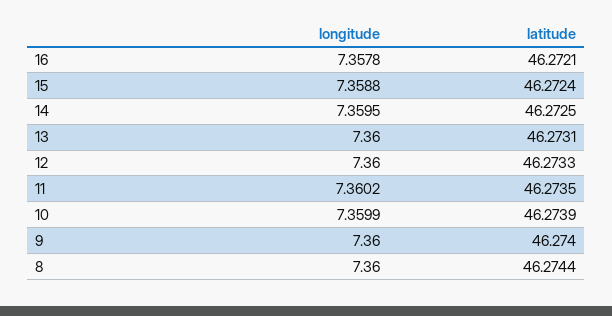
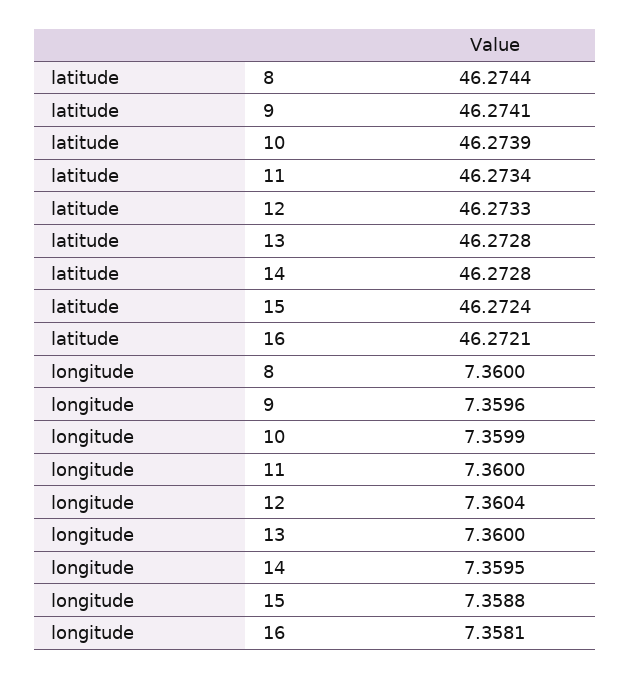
longitude, 16: 7.3578 -> 7.3581
latitude, 14: 46.2725 -> 46.2728
latitude, 13: 46.2731 -> 46.2728
longitude, 12: 7.36 -> 7.3604
longitude, 11: 7.3602 -> 7.36
latitude, 11: 46.2735 -> 46.2734
longitude, 9: 7.36 -> 7.3596
latitude, 9: 46.274 -> 46.2741

